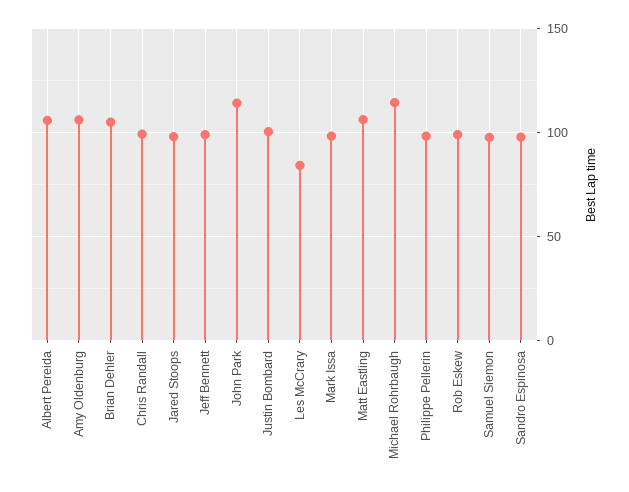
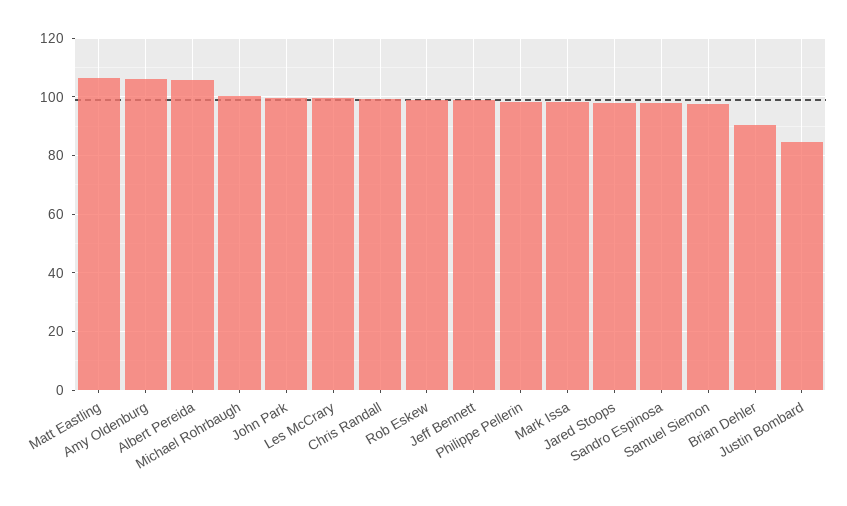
Brian Dehler: 105 -> 90
John Park: 115 -> 100
Justin Bombard: 100 -> 85
Les McCrary: 85 -> 100
Michael Rohrbaugh: 115 -> 100

